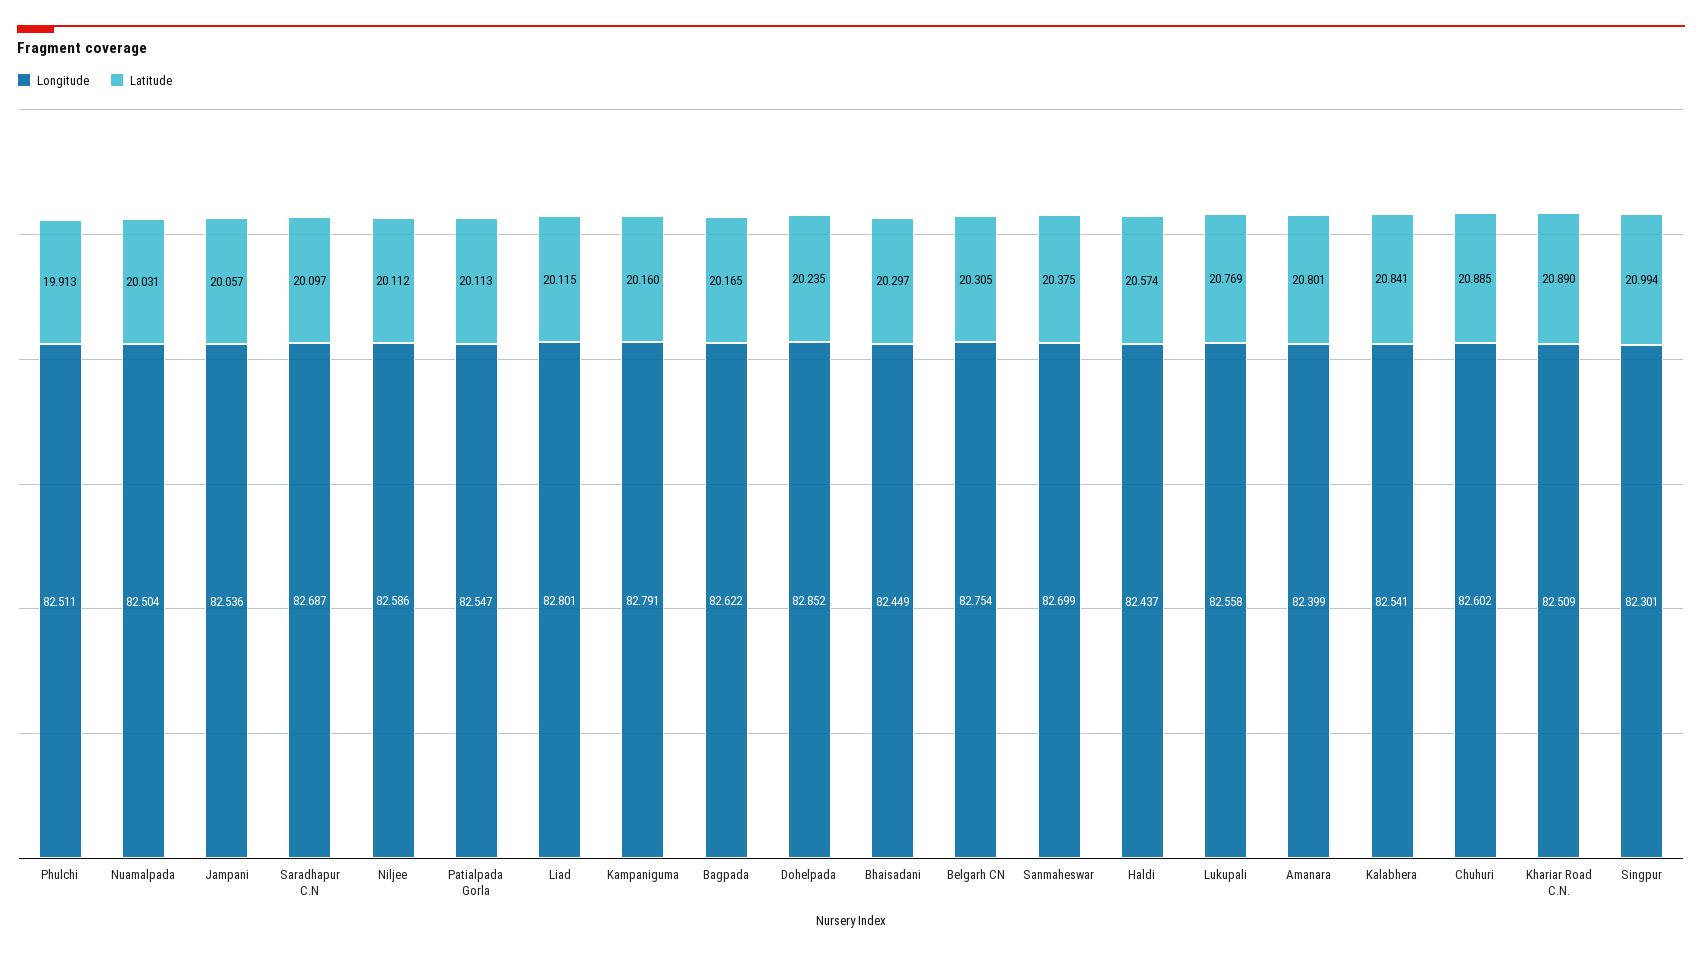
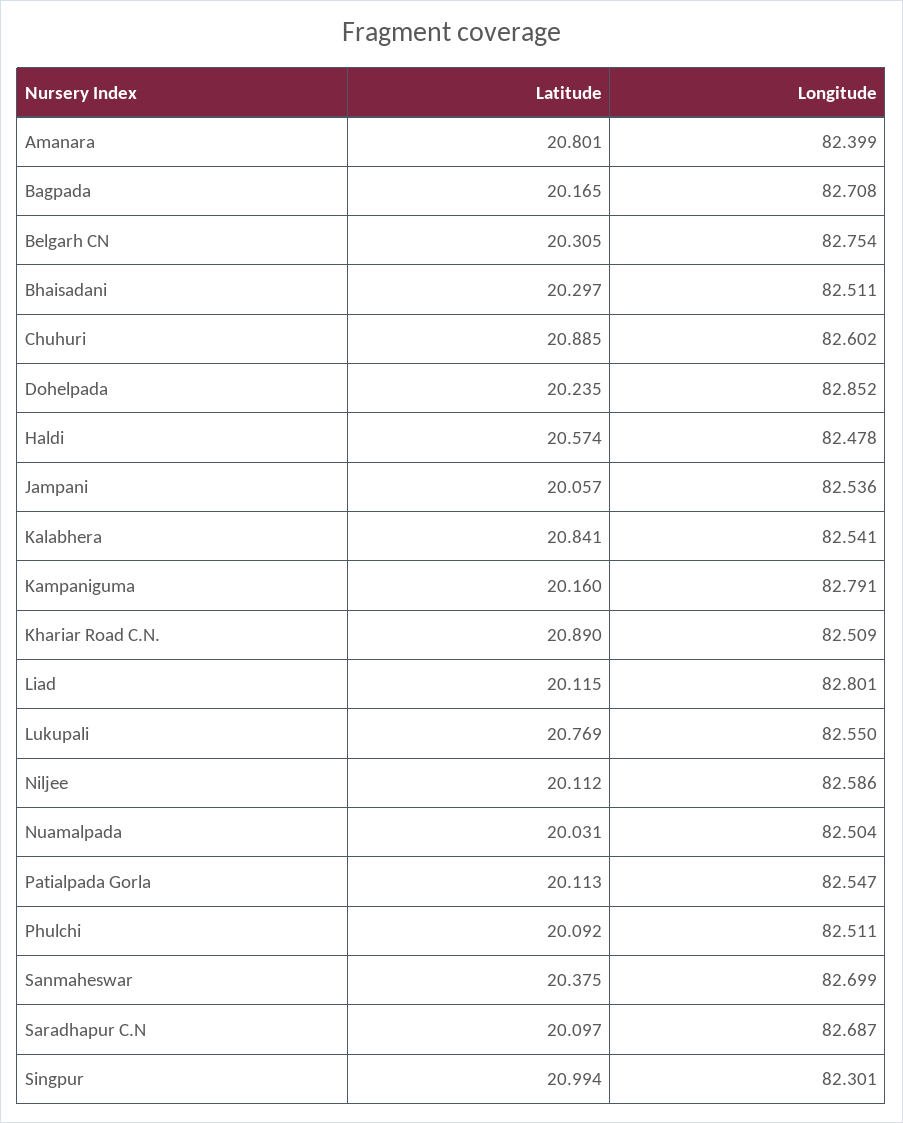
Latitude, Phulchi: 19.913 -> 20.092
Longitude, Bagpada: 82.622 -> 82.708
Longitude, Bhaisadani: 82.449 -> 82.511
Longitude, Haldi: 82.437 -> 82.478
Longitude, Lukupali: 82.558 -> 82.55

